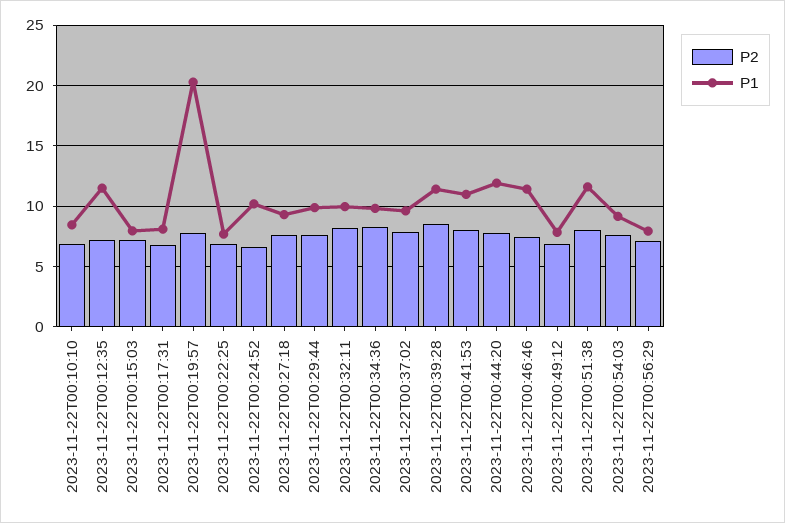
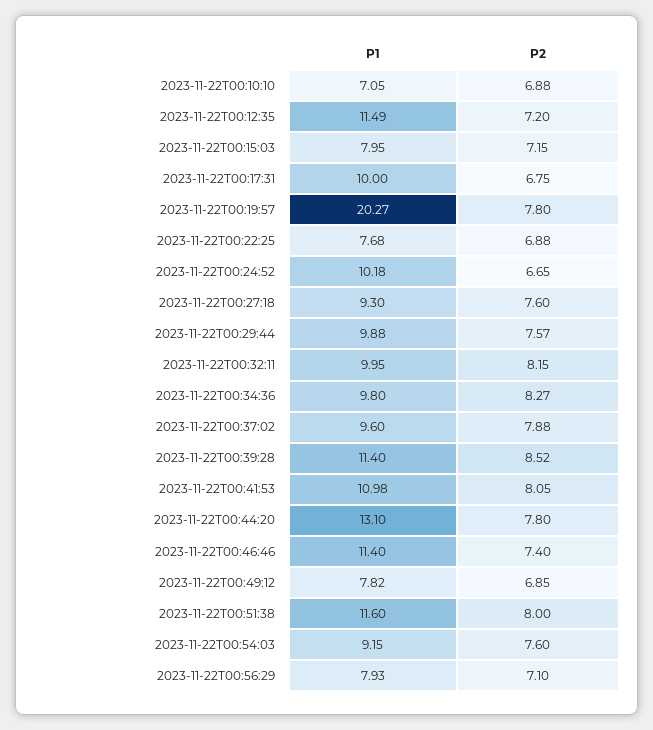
P1, 2023-11-22T00:10:10: 8.5 -> 7.05
P1, 2023-11-22T00:17:31: 8 -> 10
P1, 2023-11-22T00:44:20: 12 -> 13.1

